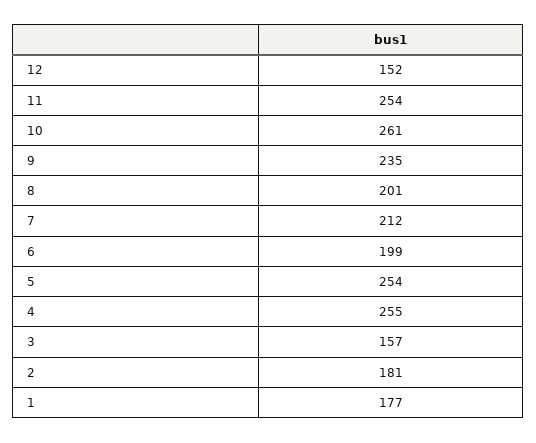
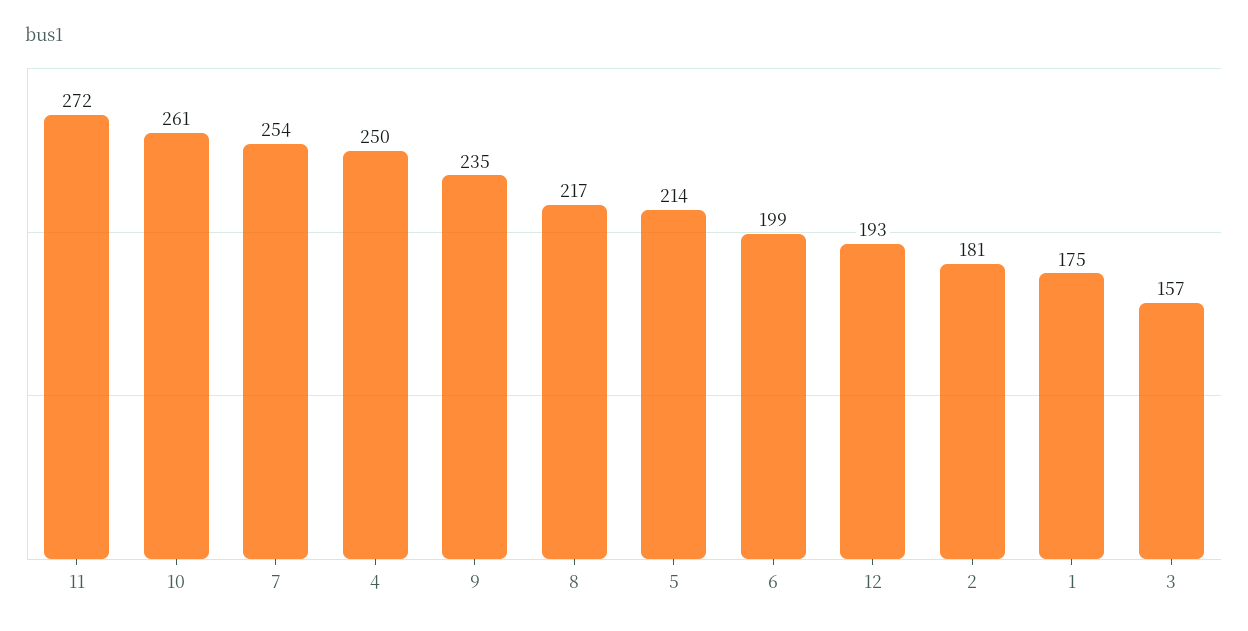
12: 152 -> 193
11: 254 -> 272
8: 201 -> 217
7: 212 -> 254
5: 254 -> 214
4: 255 -> 250
1: 177 -> 175

